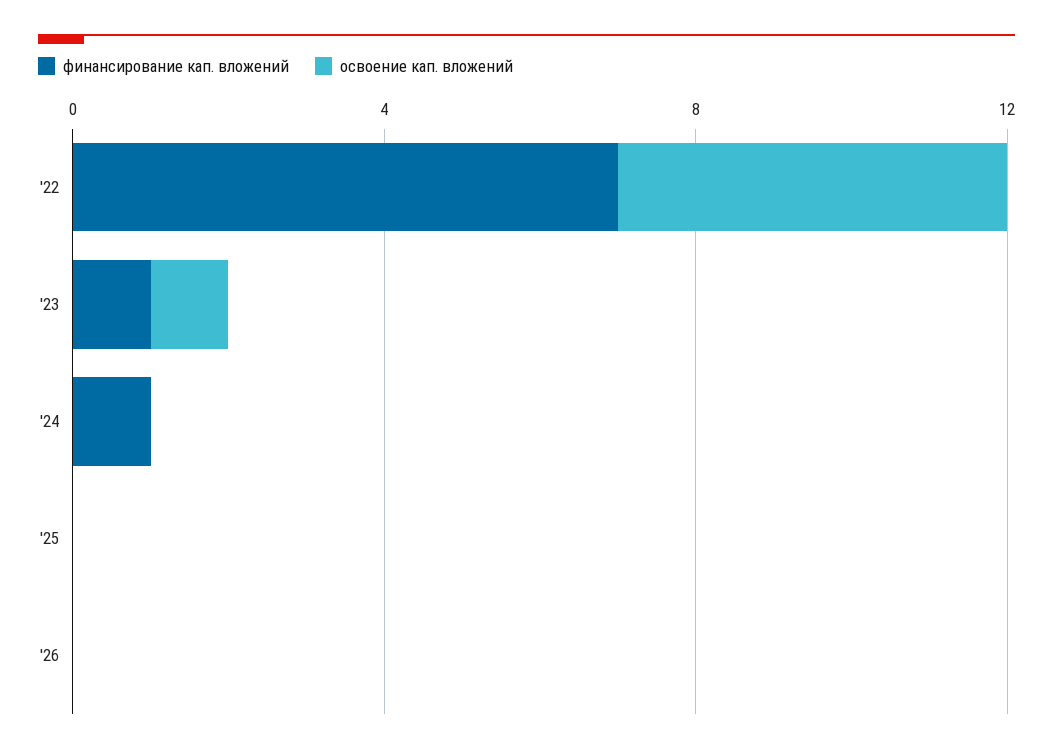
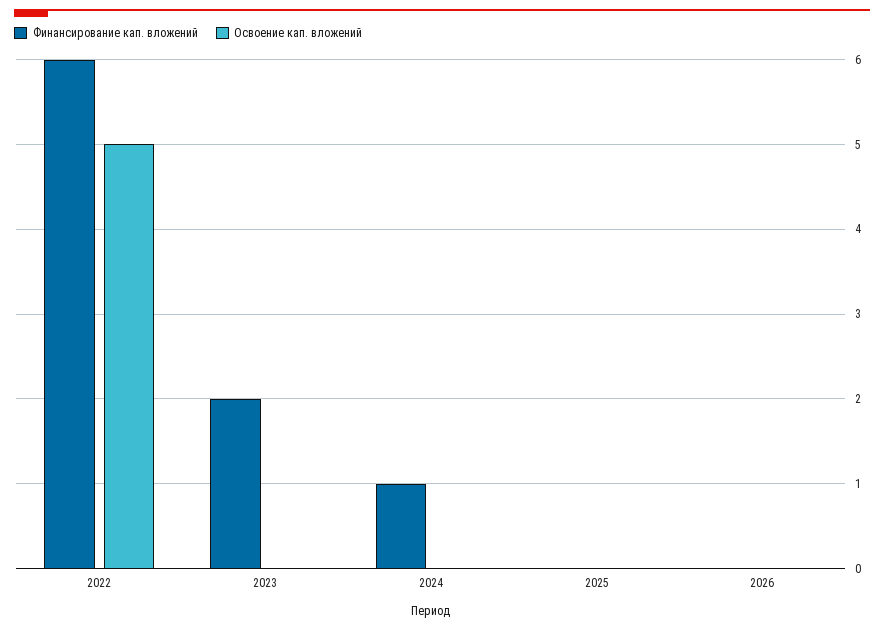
финансирование кап. вложений, '22: 7 -> 6
финансирование кап. вложений, '23: 1 -> 2
освоение кап. вложений, '23: 1 -> 0

